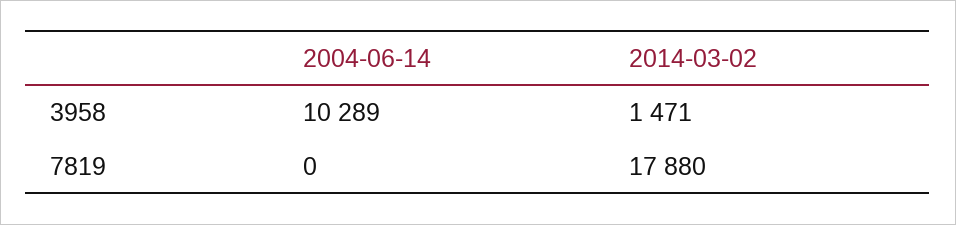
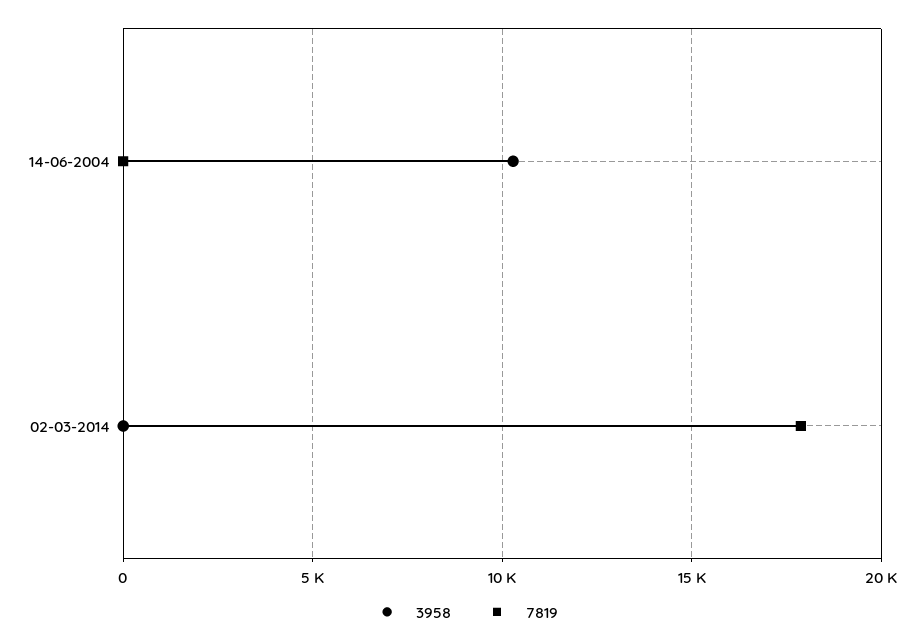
3958, 2014-03-02: 1471 -> 0

